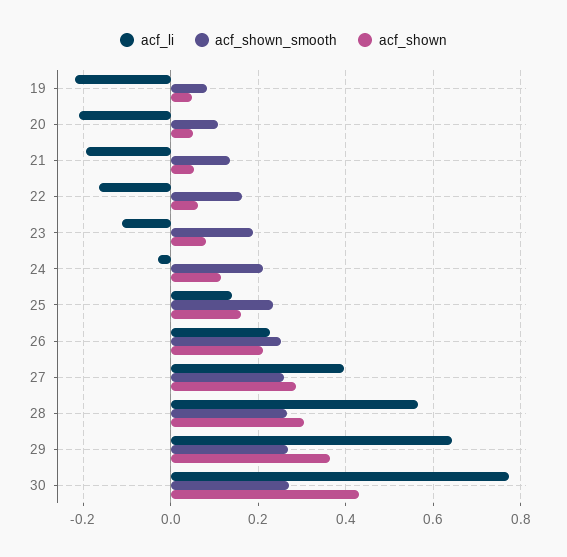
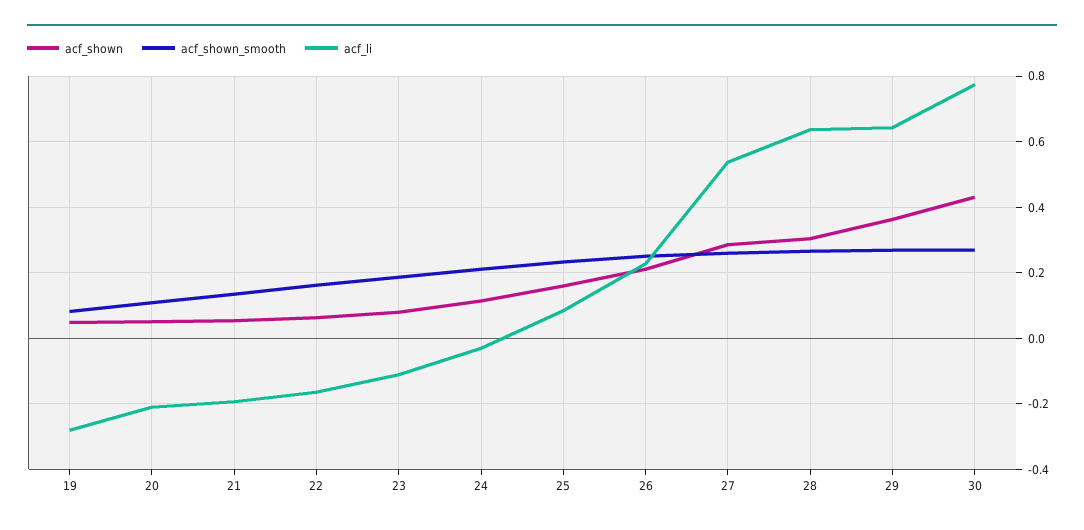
acf_li, 19: -0.22 -> -0.28
acf_li, 25: 0.14 -> 0.08
acf_li, 27: 0.4 -> 0.54
acf_li, 28: 0.56 -> 0.64

